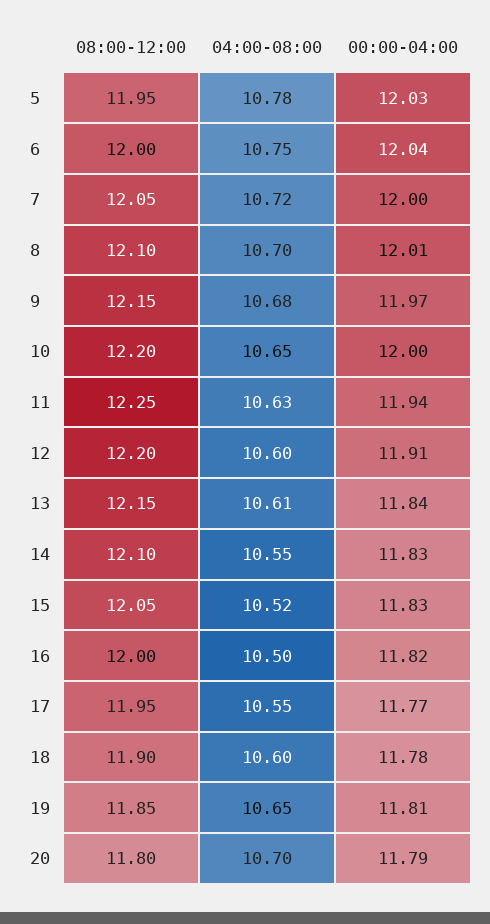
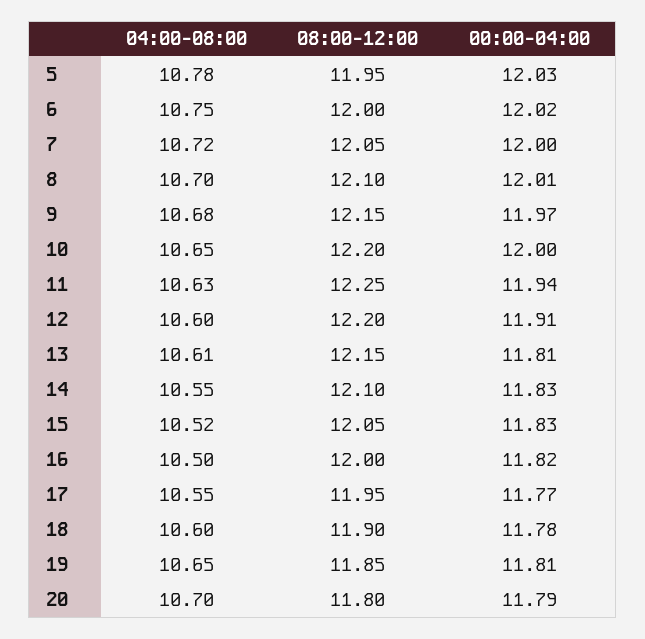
00:00-04:00, 6: 12.04 -> 12.02
00:00-04:00, 13: 11.84 -> 11.81

